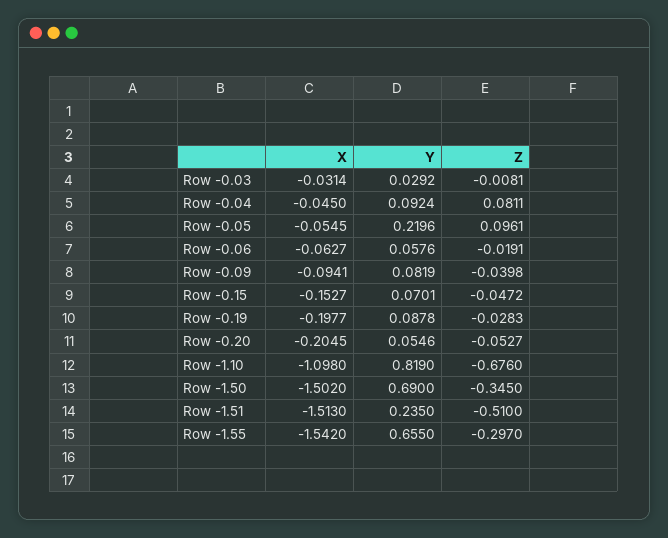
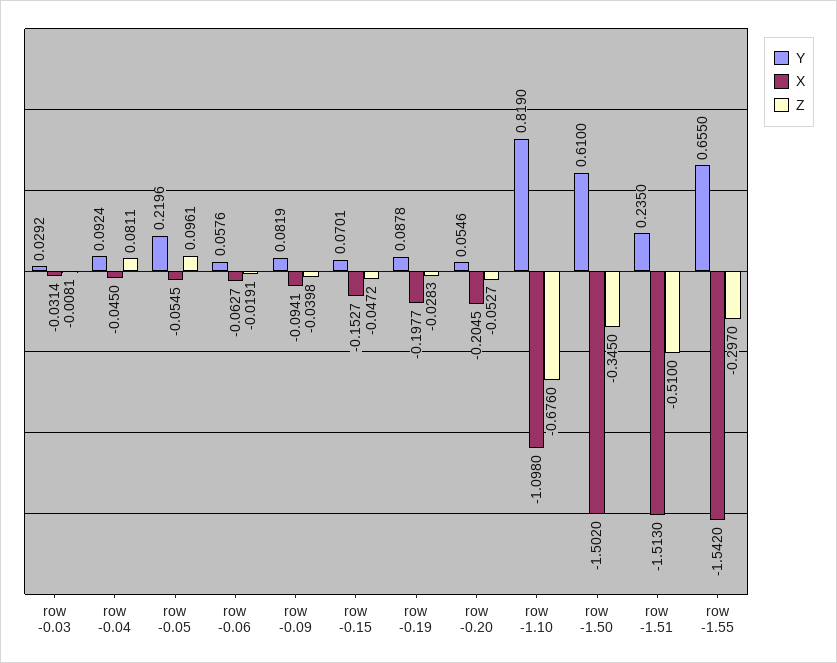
Y, Row -1.50: 0.69 -> 0.61

